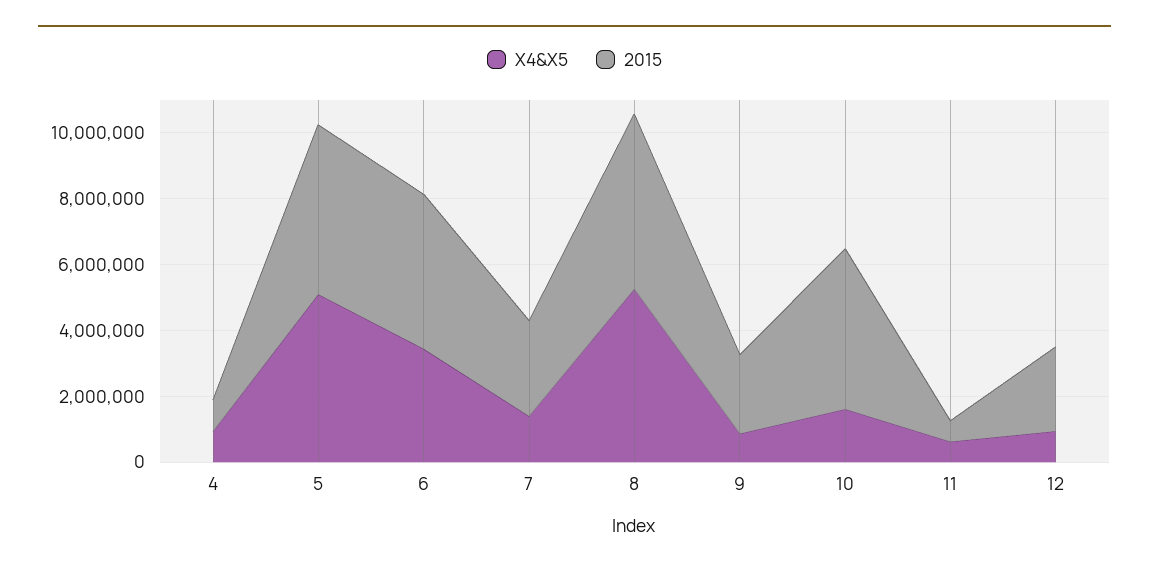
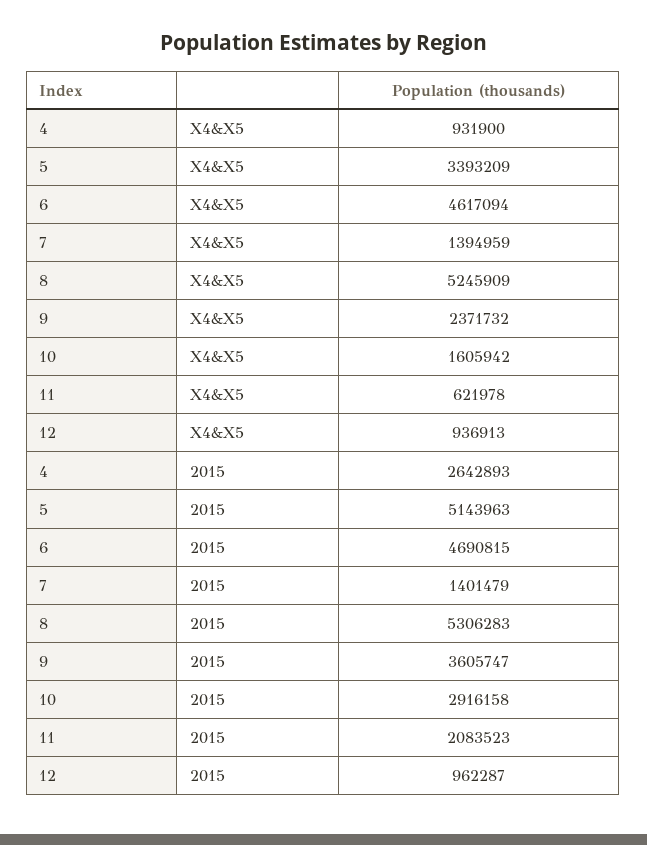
2015, 4: 1000000 -> 2642893
X4&X5, 5: 5000000 -> 3393209
X4&X5, 6: 3500000 -> 4617094
2015, 7: 3000000 -> 1401479
X4&X5, 9: 1000000 -> 2371732
2015, 9: 2500000 -> 3605747
2015, 10: 5000000 -> 2916158
2015, 11: 500000 -> 2083523
2015, 12: 2500000 -> 962287

